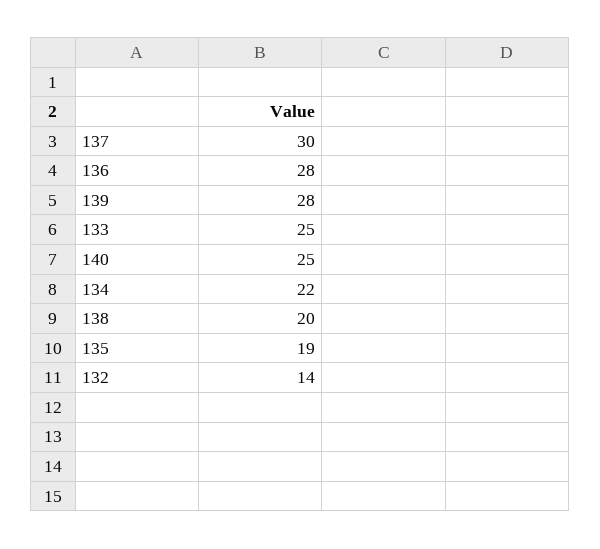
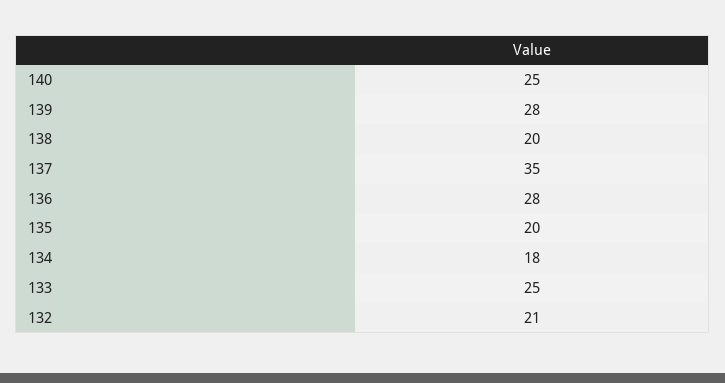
137: 30 -> 35
134: 22 -> 18
135: 19 -> 20
132: 14 -> 21

